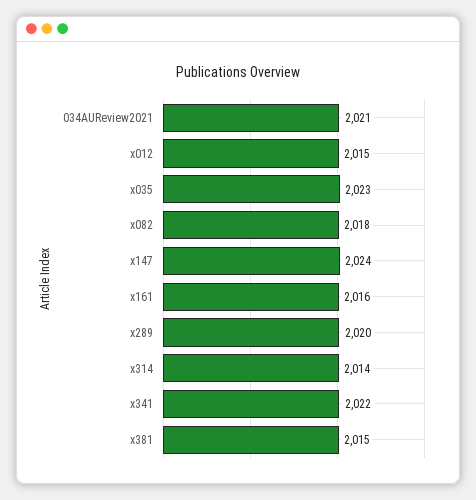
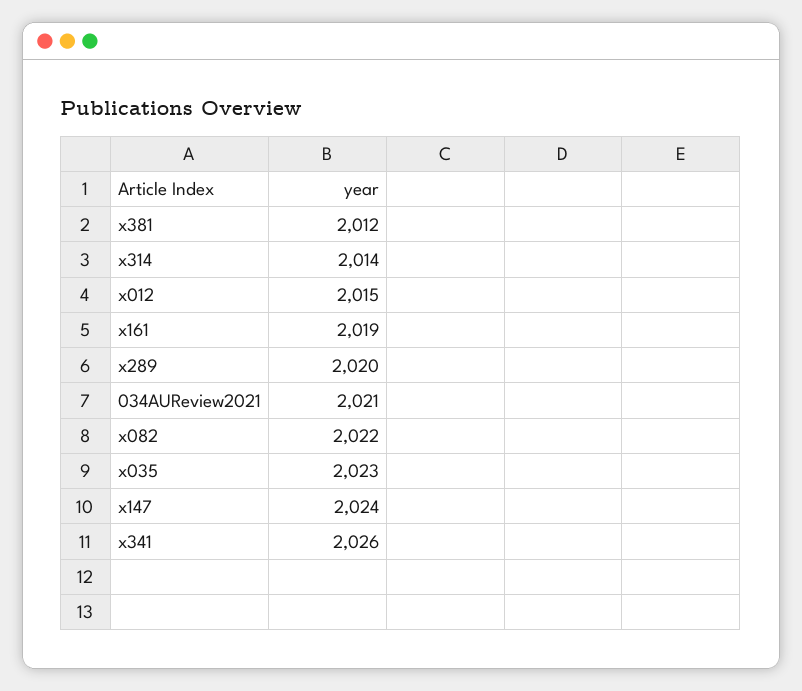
x082: 2018 -> 2022
x161: 2016 -> 2019
x341: 2022 -> 2026
x381: 2015 -> 2012

